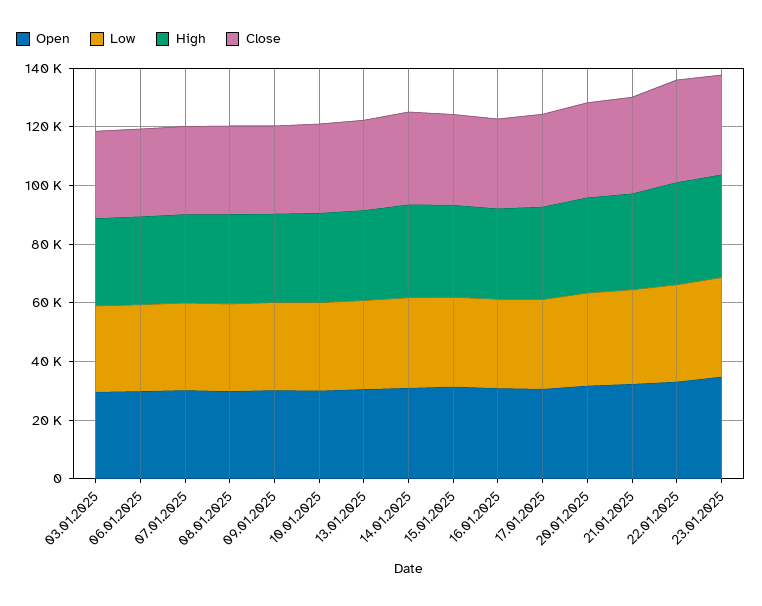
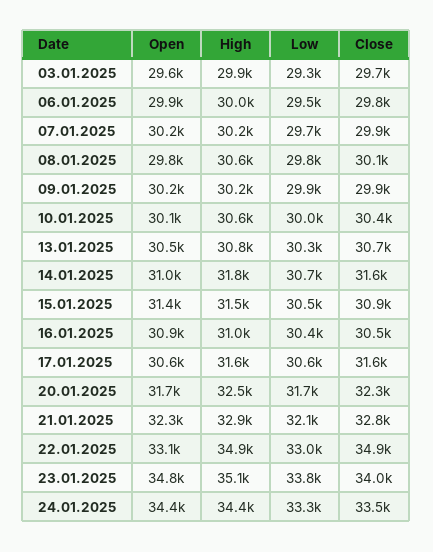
Open, 24.01.2025: none -> 34400
High, 24.01.2025: none -> 34400
Low, 24.01.2025: none -> 33300
Close, 24.01.2025: none -> 33500

